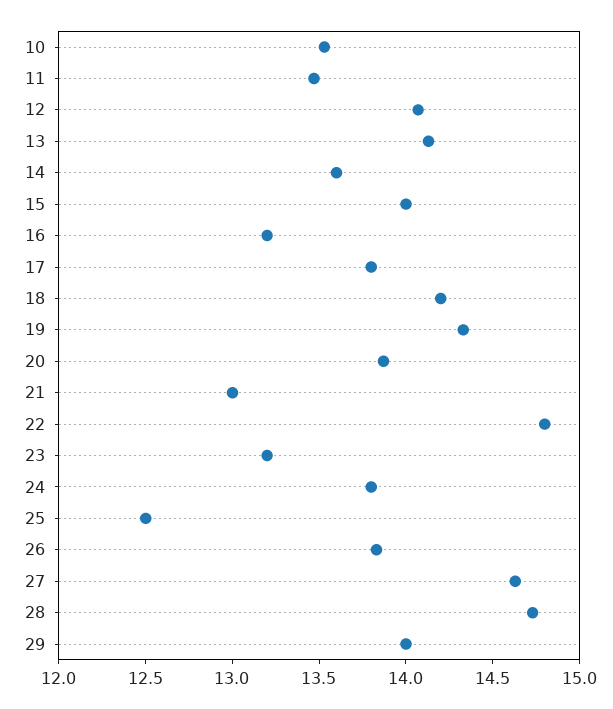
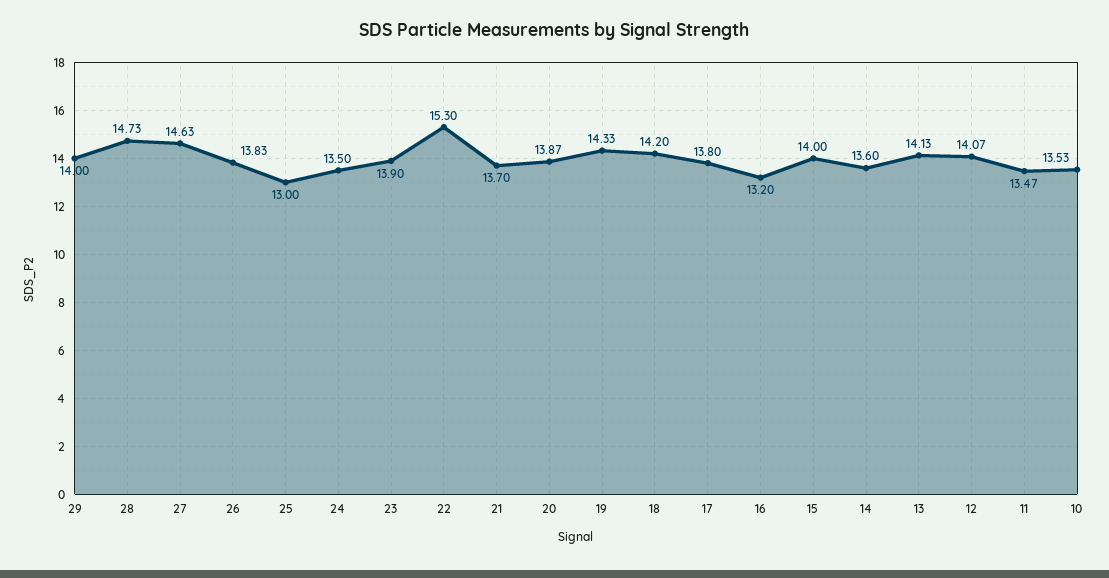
21: 13 -> 13.7
22: 14.8 -> 15.3
23: 13.2 -> 13.9
24: 13.8 -> 13.5
25: 12.5 -> 13

